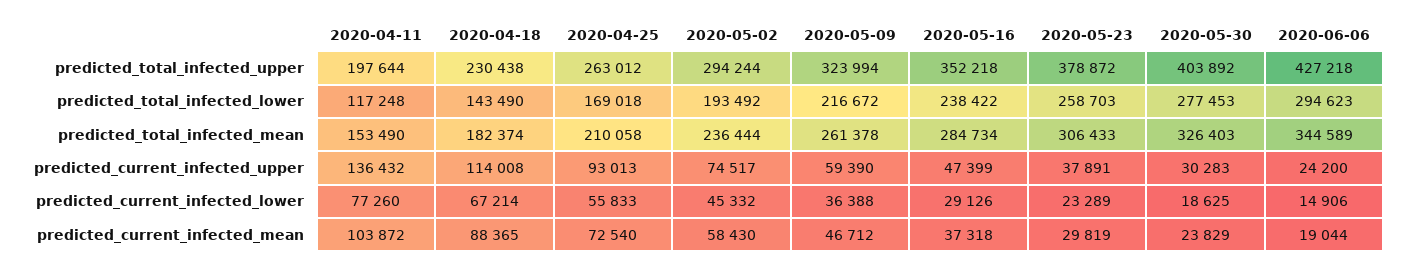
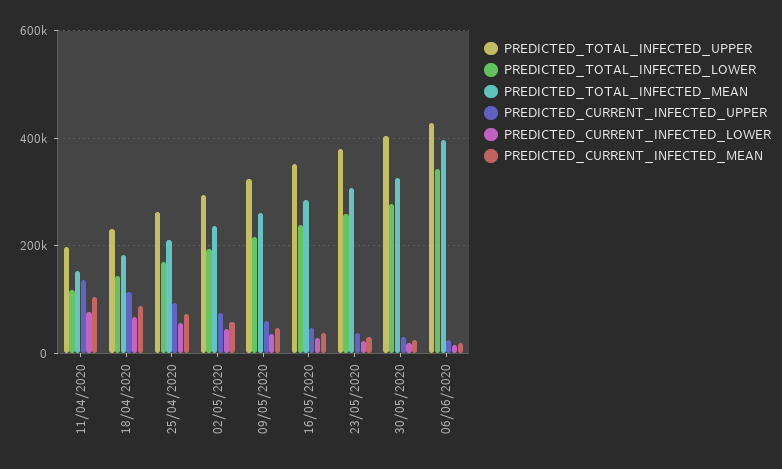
predicted_total_infected_lower, 2020-06-06: 294623 -> 340000
predicted_total_infected_mean, 2020-06-06: 344589 -> 400000

